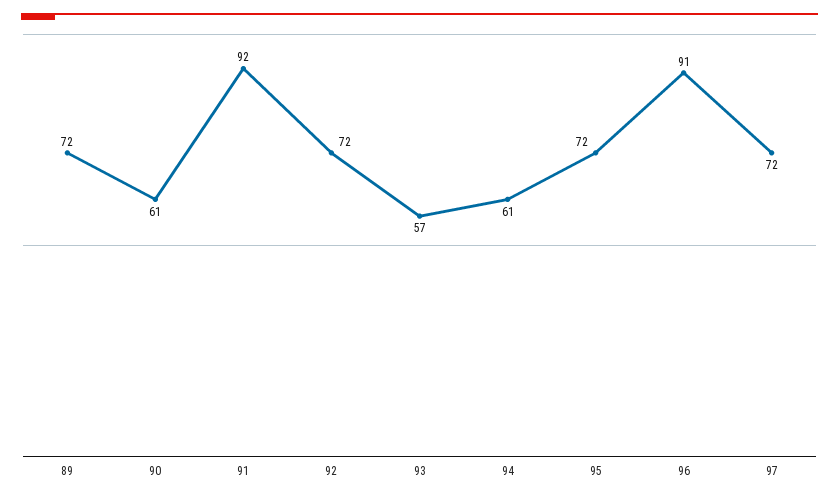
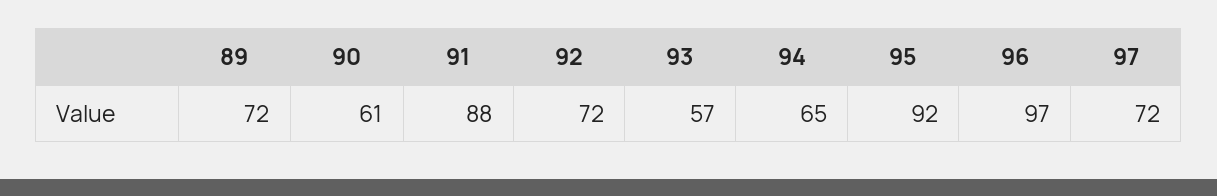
91: 92 -> 88
94: 61 -> 65
95: 72 -> 92
96: 91 -> 97

